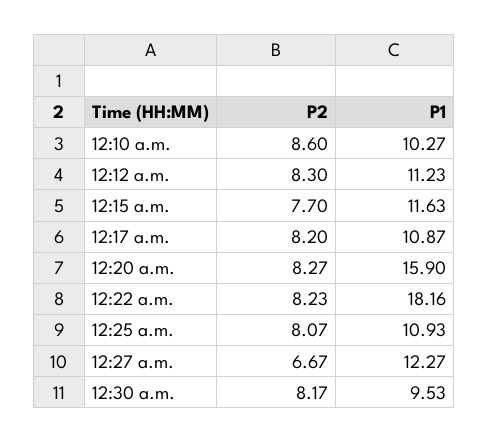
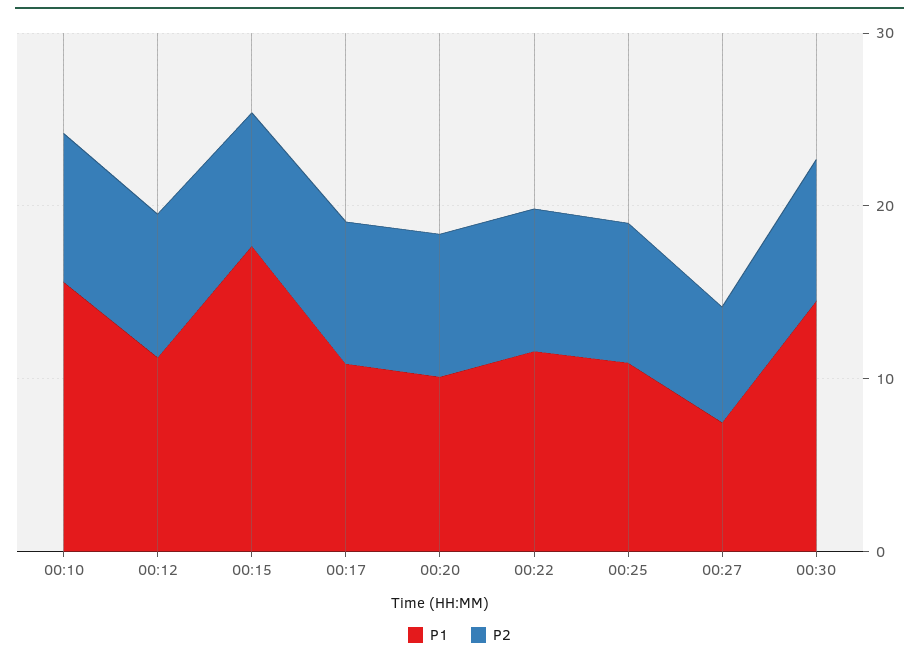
P1, 12:10 a.m.: 10.27 -> 16
P1, 12:15 a.m.: 11.63 -> 18
P1, 12:20 a.m.: 15.9 -> 10
P1, 12:22 a.m.: 18.16 -> 12
P1, 12:27 a.m.: 12.27 -> 8
P1, 12:30 a.m.: 9.53 -> 14

